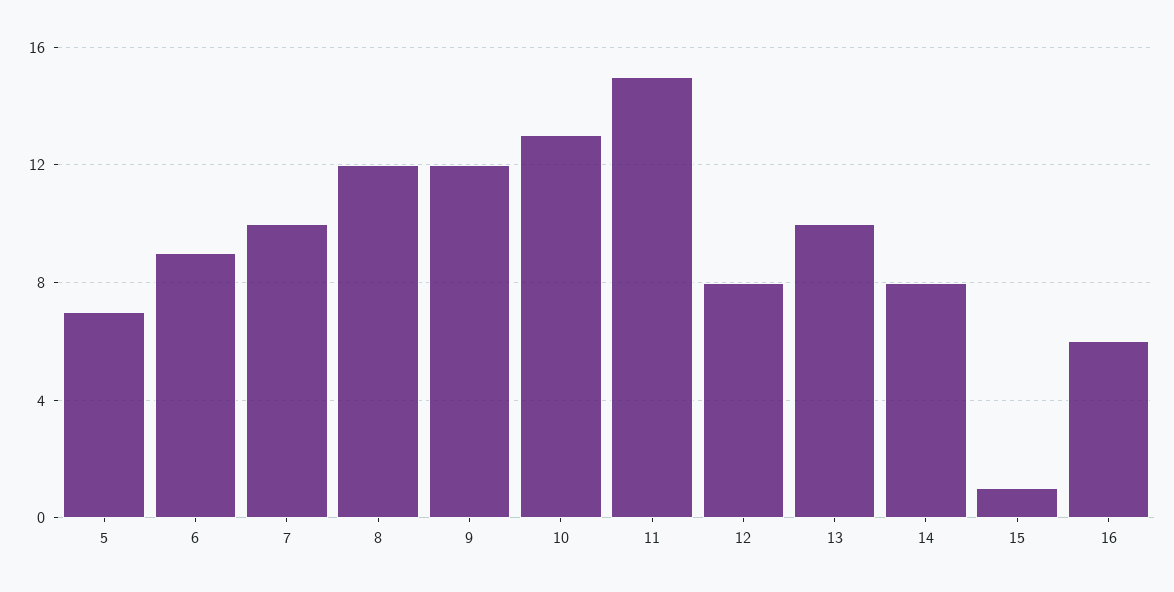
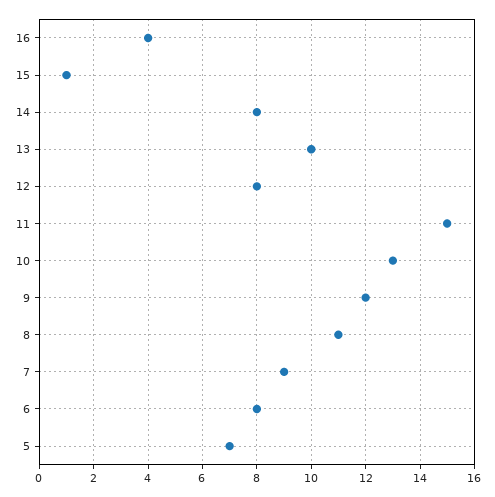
6: 9 -> 8
7: 10 -> 9
8: 12 -> 11
16: 6 -> 4

